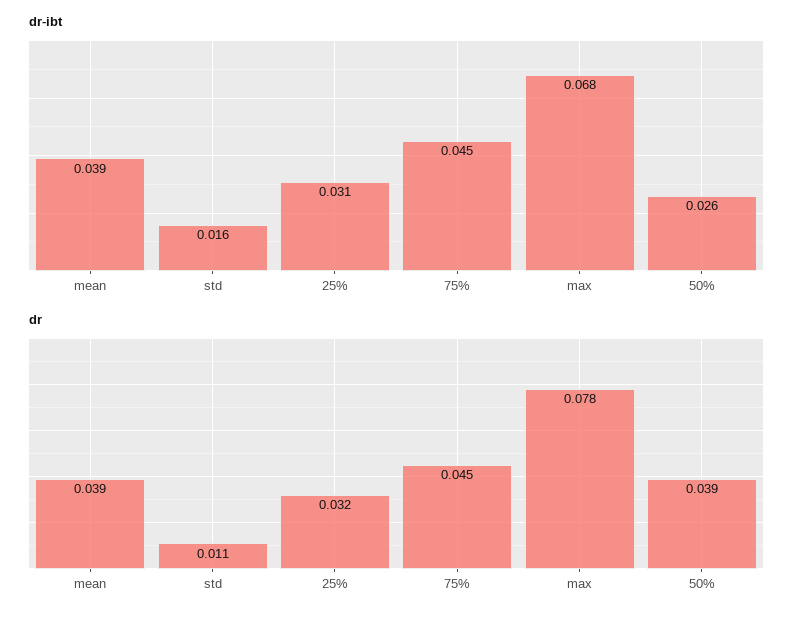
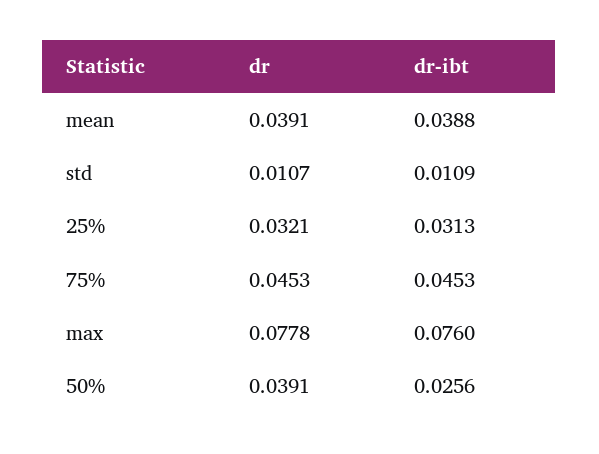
dr-ibt, std: 0.016 -> 0.0109
dr-ibt, max: 0.068 -> 0.076

